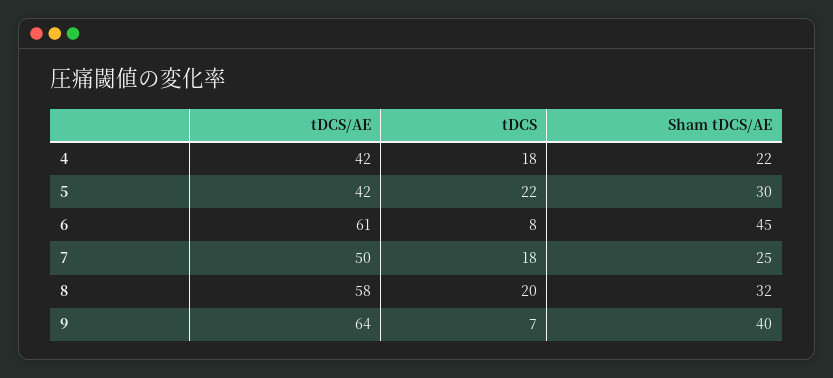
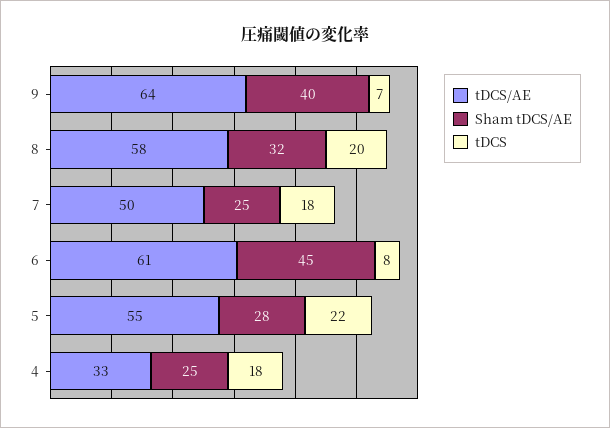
tDCS/AE, 4: 42 -> 33
Sham tDCS/AE, 4: 22 -> 25
tDCS/AE, 5: 42 -> 55
Sham tDCS/AE, 5: 30 -> 28

